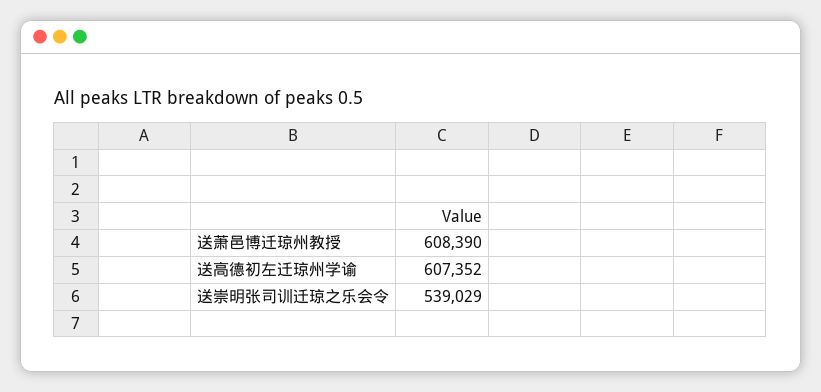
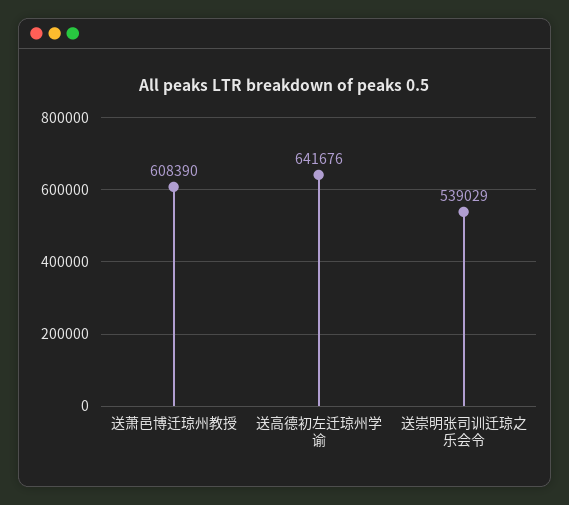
送高德初左迁琼州学谕: 607352 -> 641676

